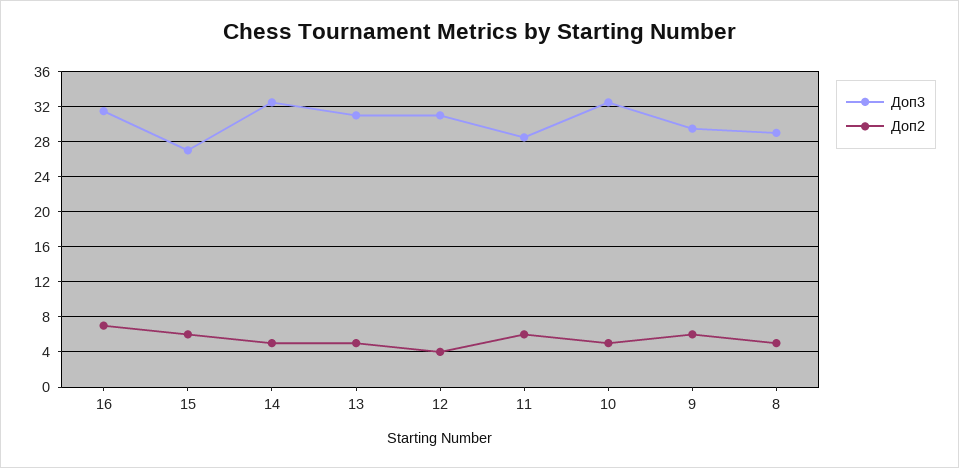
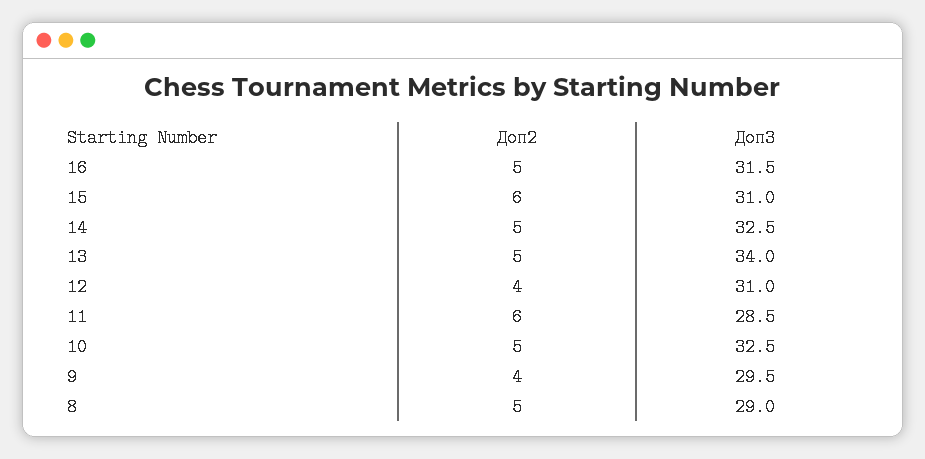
Доп2, 16: 7 -> 5
Доп3, 15: 27 -> 31
Доп3, 13: 31 -> 34
Доп2, 9: 6 -> 4

